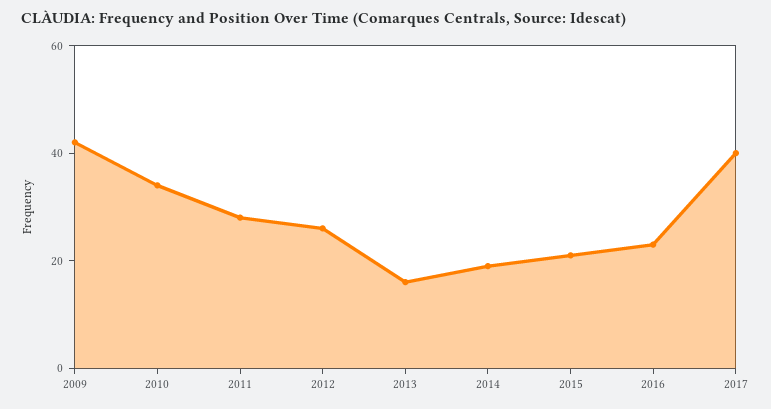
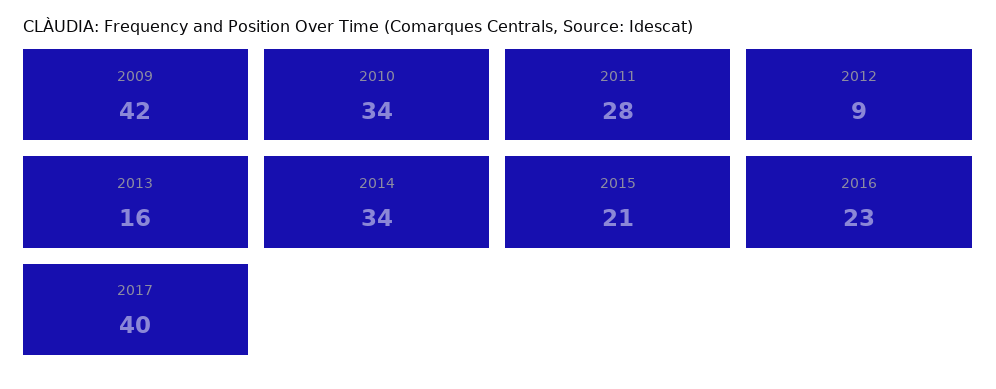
2012: 25 -> 9
2014: 20 -> 34

